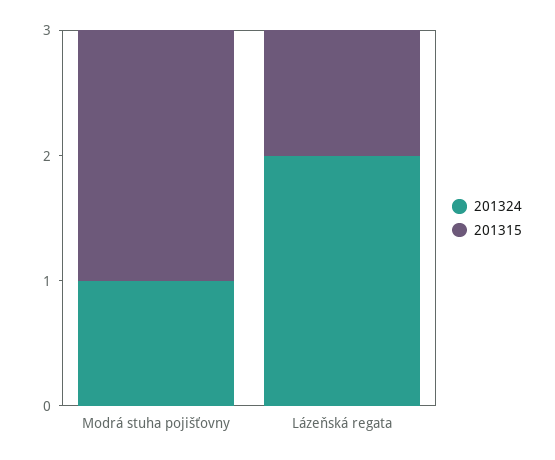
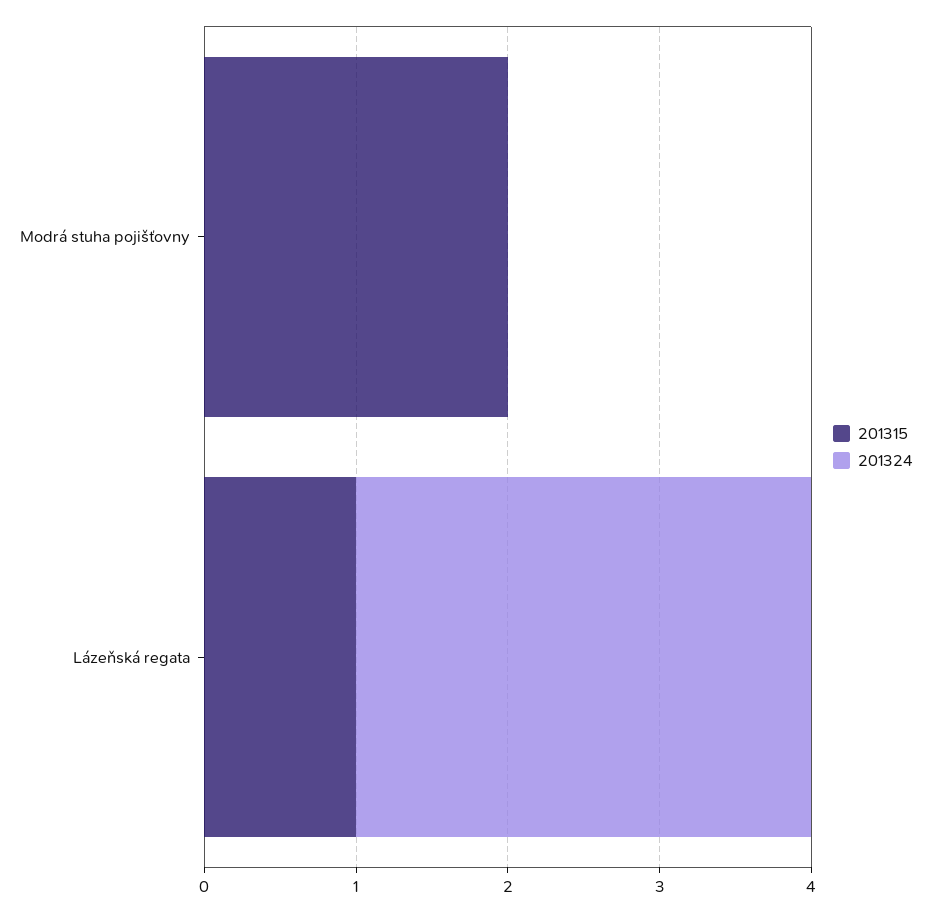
201324, Modrá stuha pojišťovny: 1 -> 0
201324, Lázeňská regata: 2 -> 3

